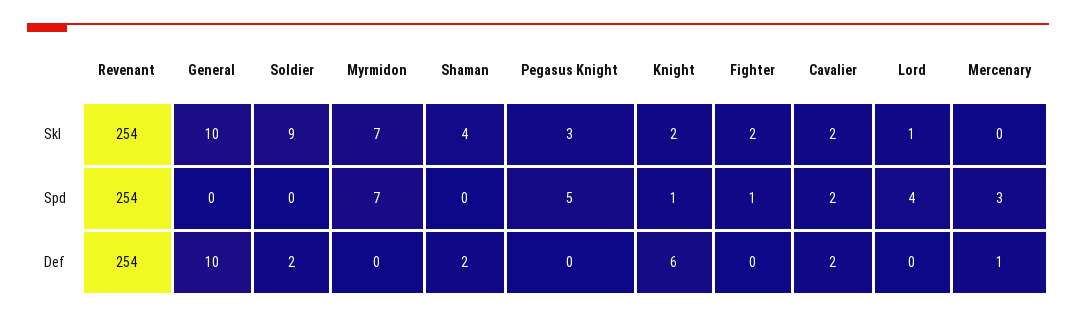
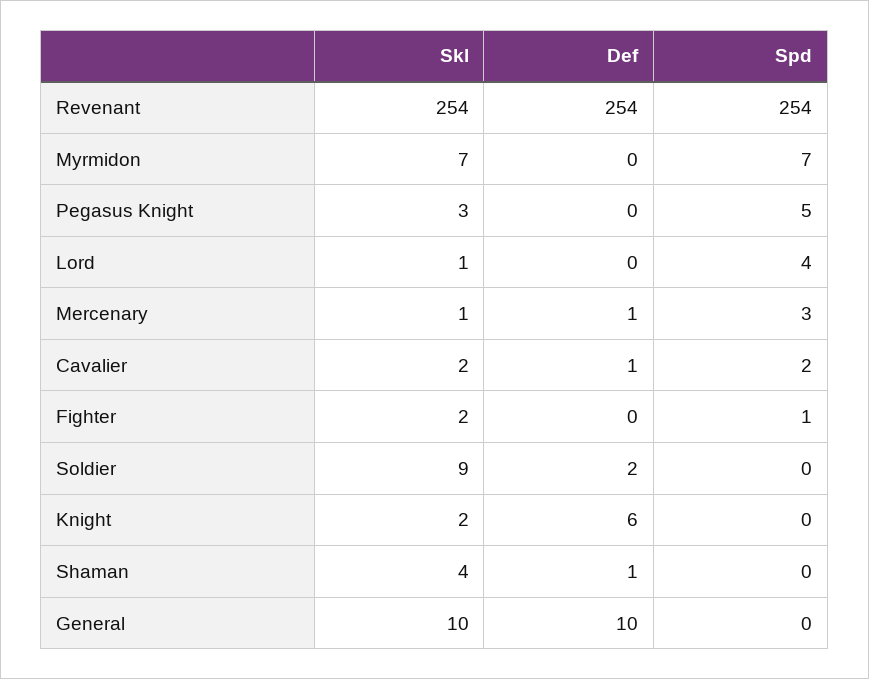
Mercenary, Skl: 0 -> 1
Knight, Spd: 1 -> 0
Shaman, Def: 2 -> 1
Cavalier, Def: 2 -> 1

